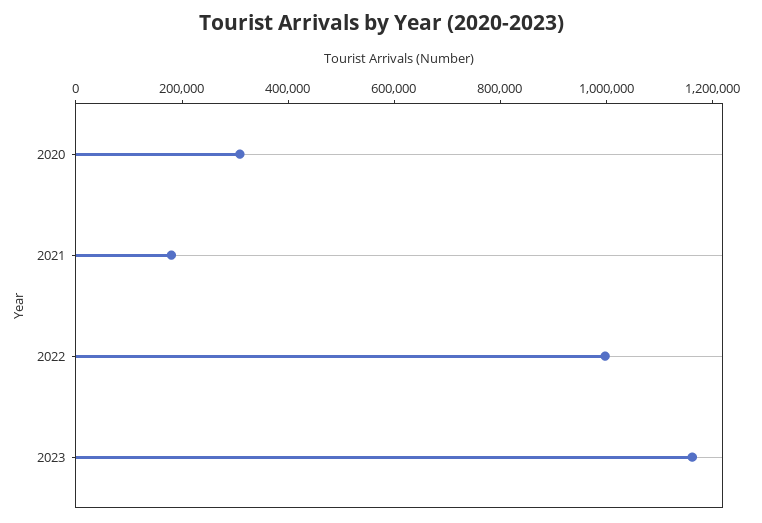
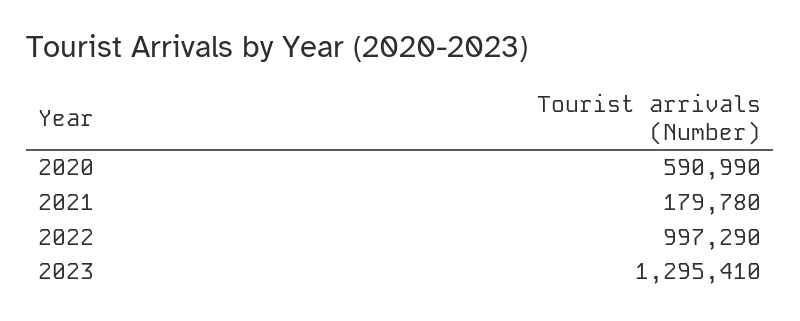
2020: 300000 -> 590990
2023: 1150000 -> 1295410

